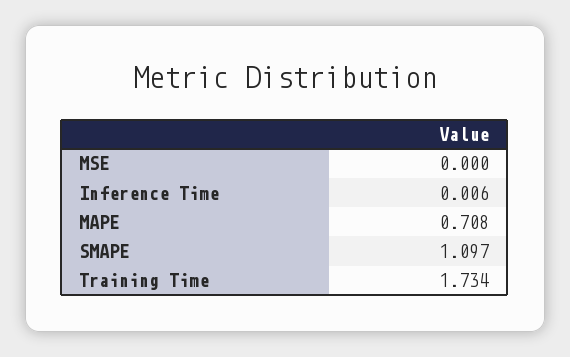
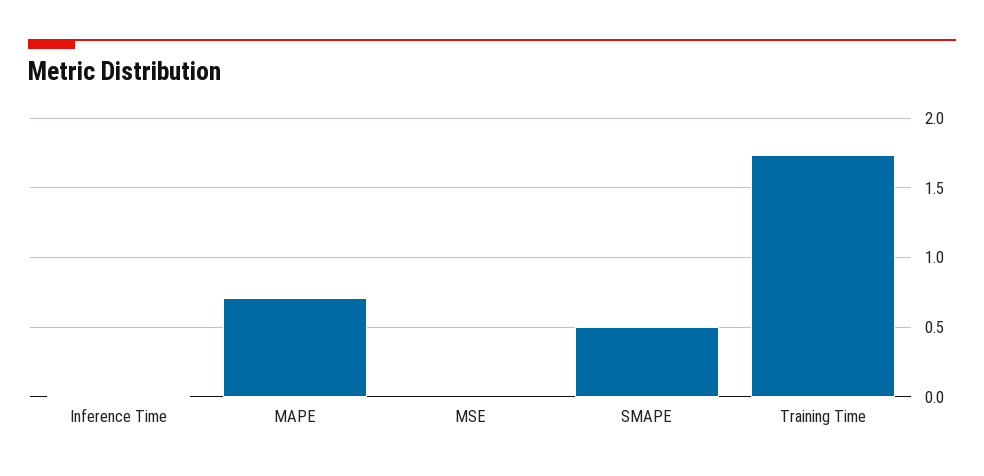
SMAPE: 1.097 -> 0.5

